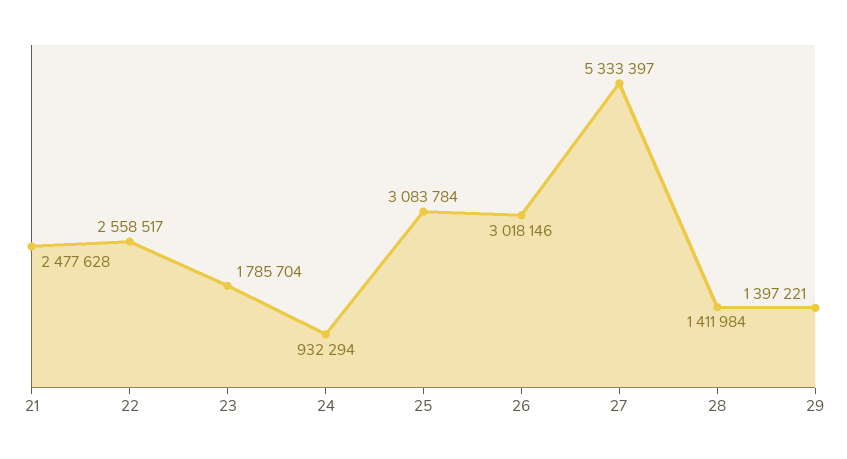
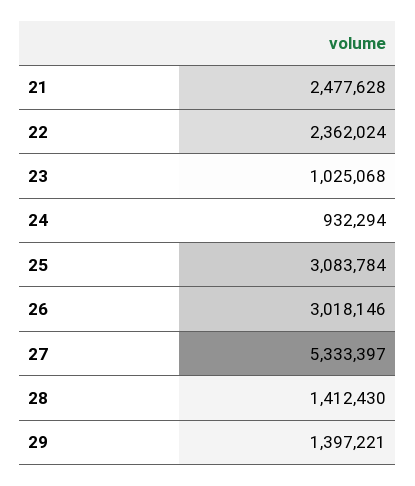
22: 2558517 -> 2362024
23: 1785704 -> 1025068
28: 1411984 -> 1412430

